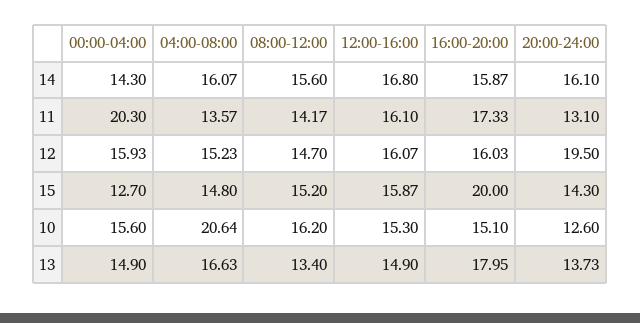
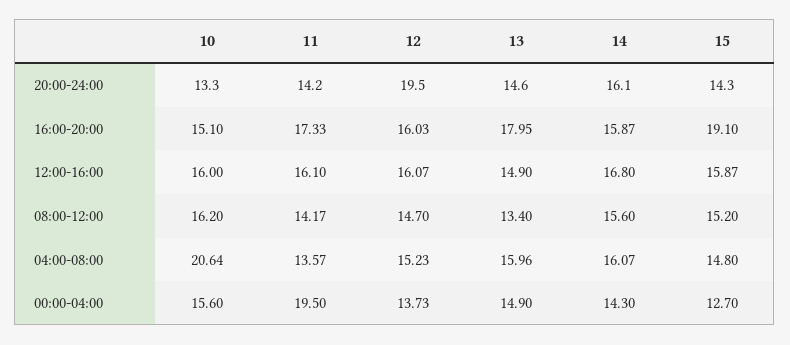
00:00-04:00, 11: 20.3 -> 19.5
20:00-24:00, 11: 13.1 -> 14.2
00:00-04:00, 12: 15.93 -> 13.73
16:00-20:00, 15: 20 -> 19.1
12:00-16:00, 10: 15.3 -> 16
20:00-24:00, 10: 12.6 -> 13.3
04:00-08:00, 13: 16.63 -> 15.96
20:00-24:00, 13: 13.73 -> 14.6

